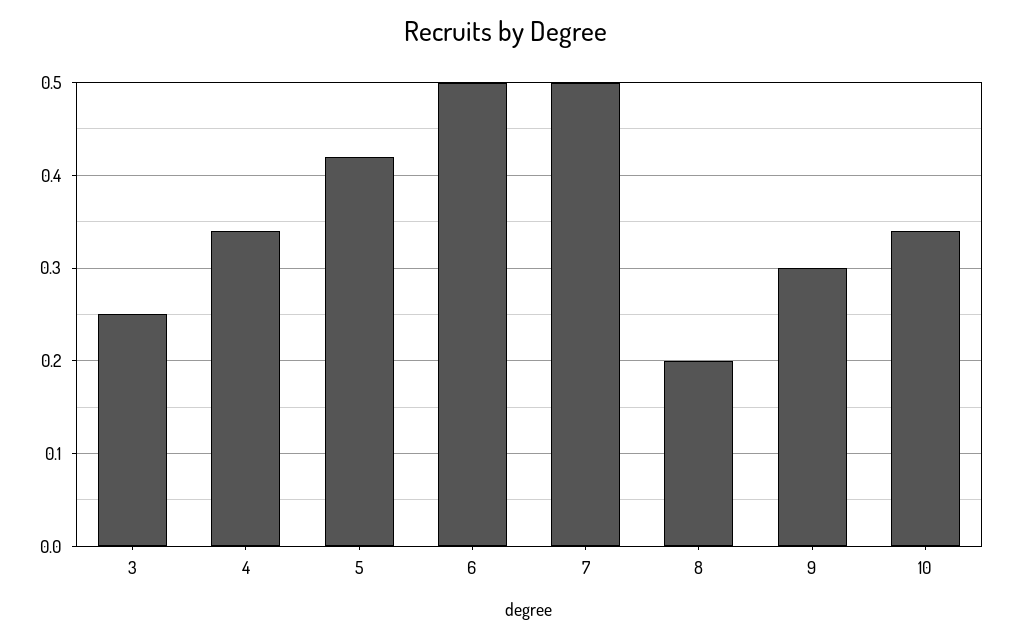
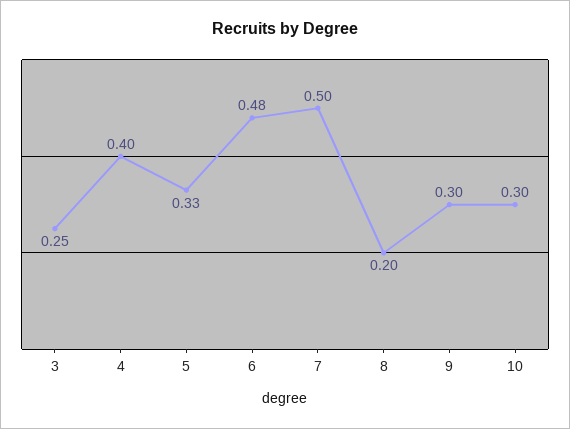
4: 0.34 -> 0.4
5: 0.42 -> 0.33
6: 0.5 -> 0.48
10: 0.34 -> 0.3

